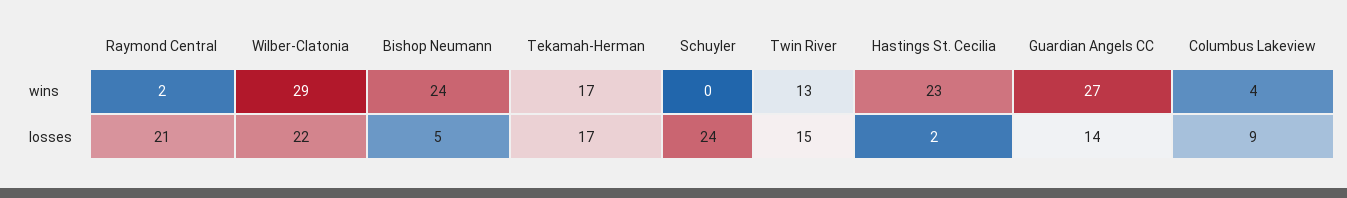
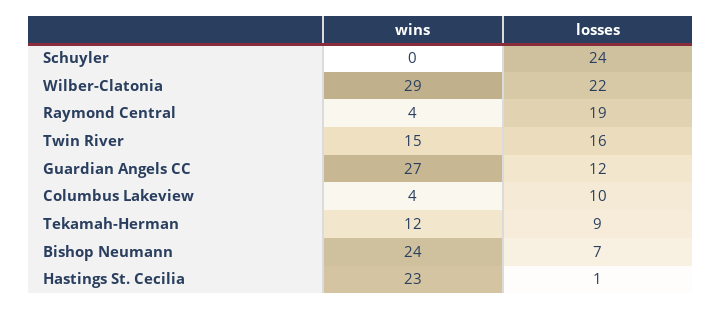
Raymond Central, wins: 2 -> 4
Tekamah-Herman, wins: 17 -> 12
Twin River, wins: 13 -> 15
Raymond Central, losses: 21 -> 19
Bishop Neumann, losses: 5 -> 7
Tekamah-Herman, losses: 17 -> 9
Twin River, losses: 15 -> 16
Hastings St. Cecilia, losses: 2 -> 1
Guardian Angels CC, losses: 14 -> 12
Columbus Lakeview, losses: 9 -> 10

